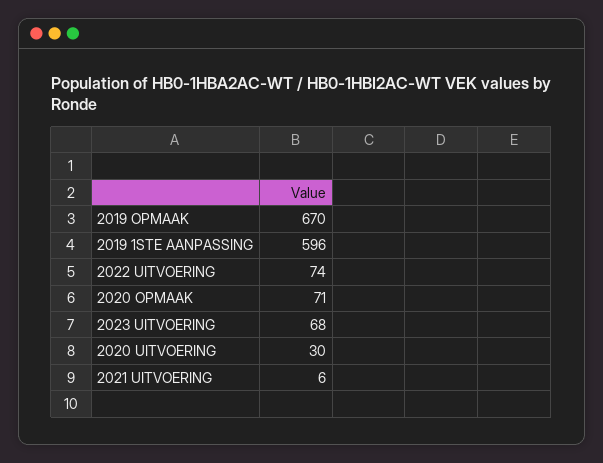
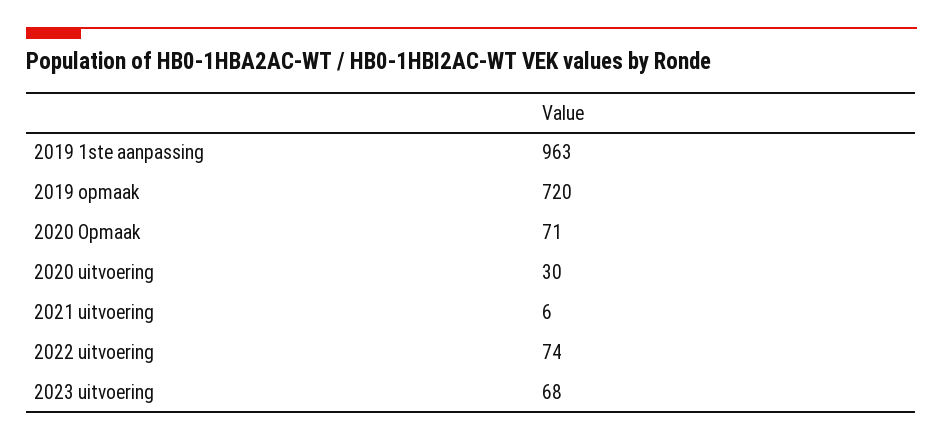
2019 OPMAAK: 670 -> 720
2019 1STE AANPASSING: 596 -> 963

